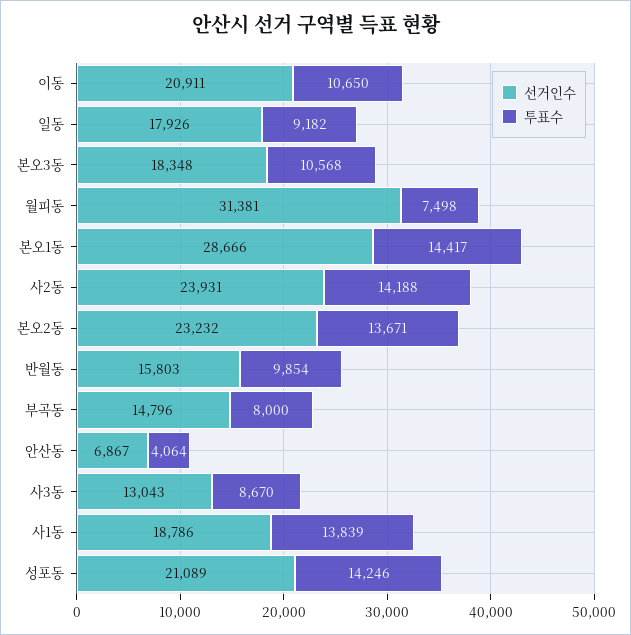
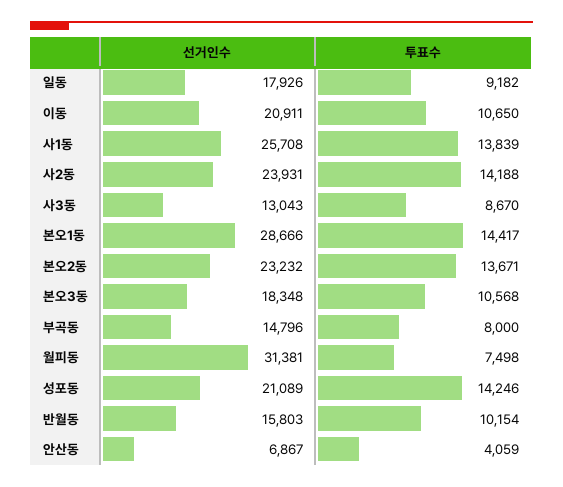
투표수, 반월동: 9854 -> 10154
투표수, 안산동: 4064 -> 4059
선거인수, 사1동: 18786 -> 25708

